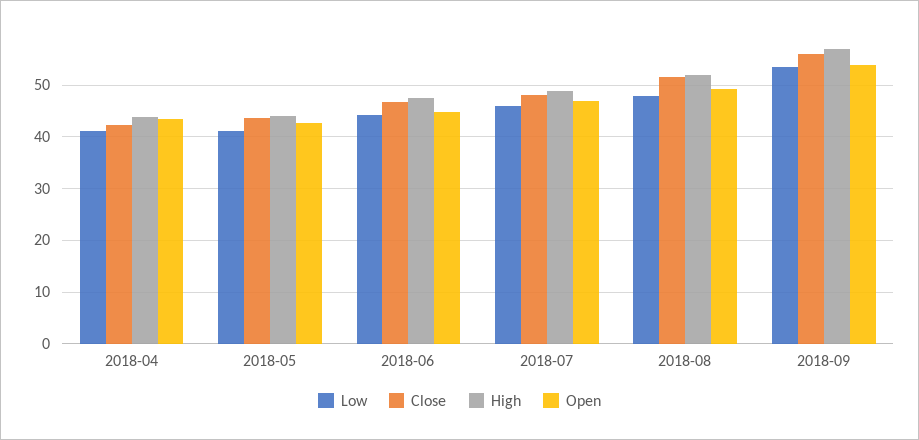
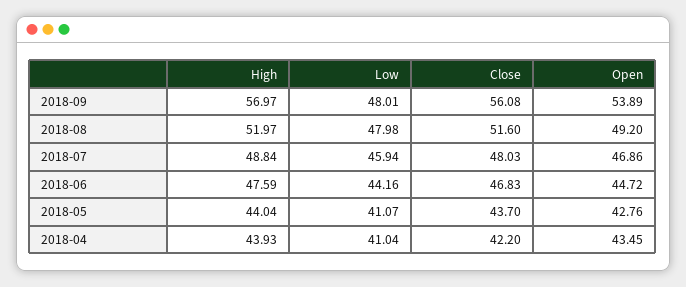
Low, 2018-09: 54 -> 48.01

